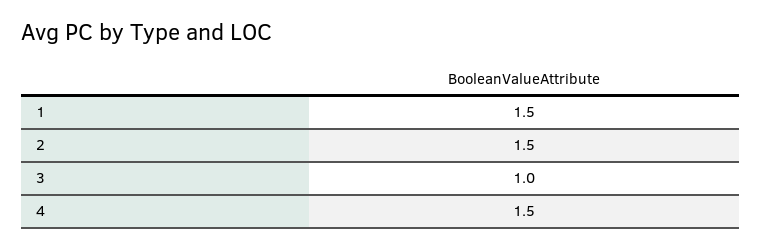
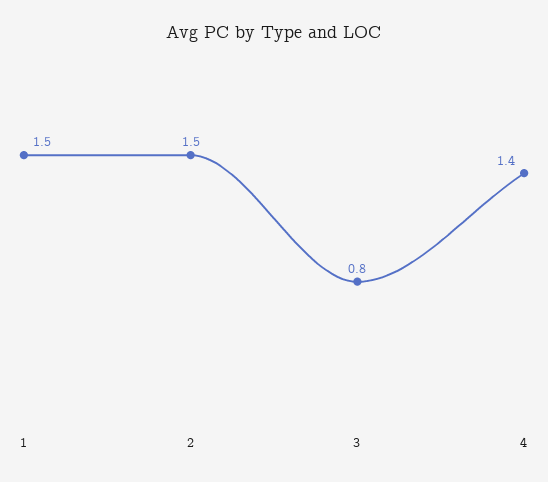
3: 1 -> 0.8
4: 1.5 -> 1.4

